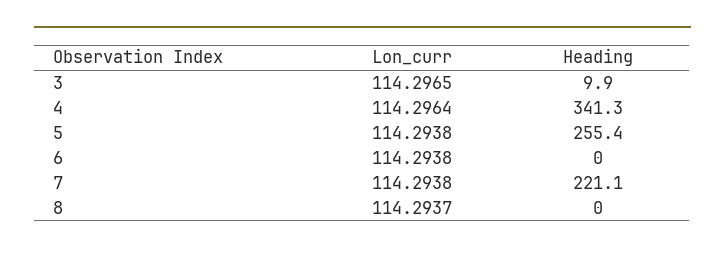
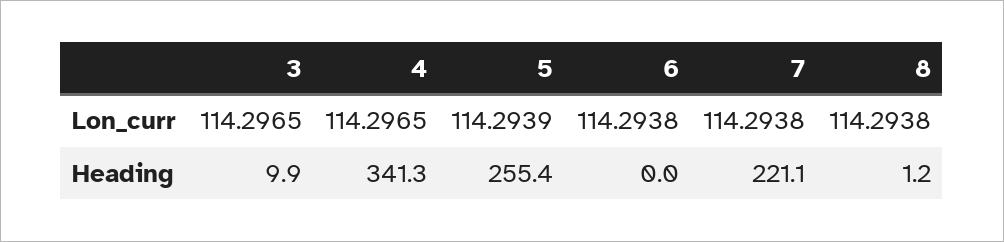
Lon_curr, 4: 114.2964 -> 114.2965
Lon_curr, 5: 114.2938 -> 114.2939
Lon_curr, 8: 114.2937 -> 114.2938
Heading, 8: 0 -> 1.2

